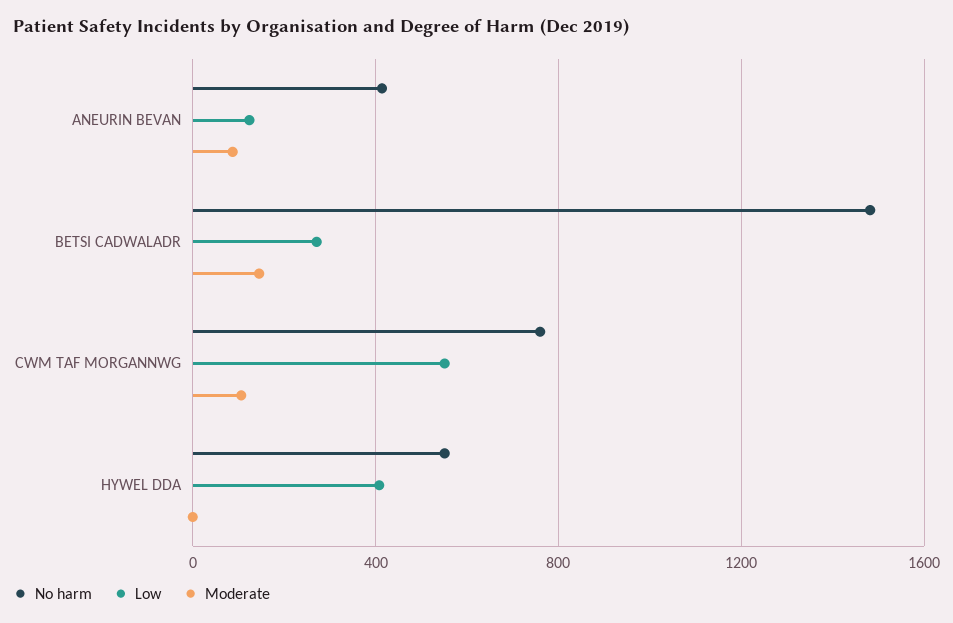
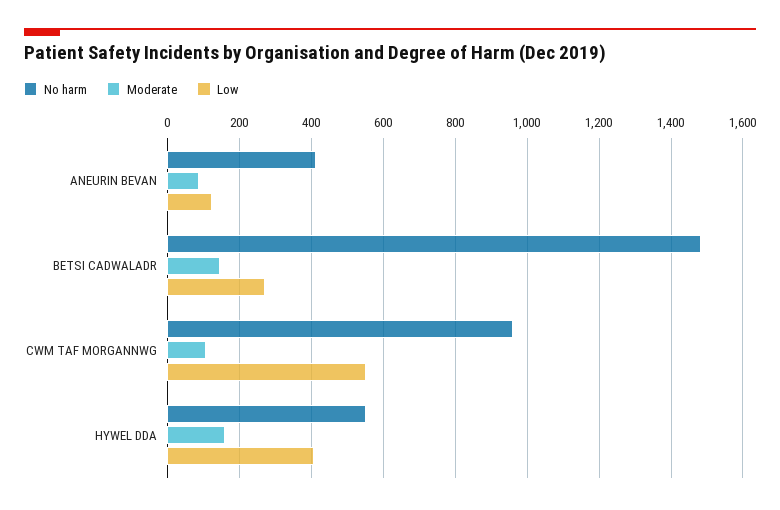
No harm, CWM TAF MORGANNWG: 750 -> 960
Moderate, HYWEL DDA: 0 -> 160

